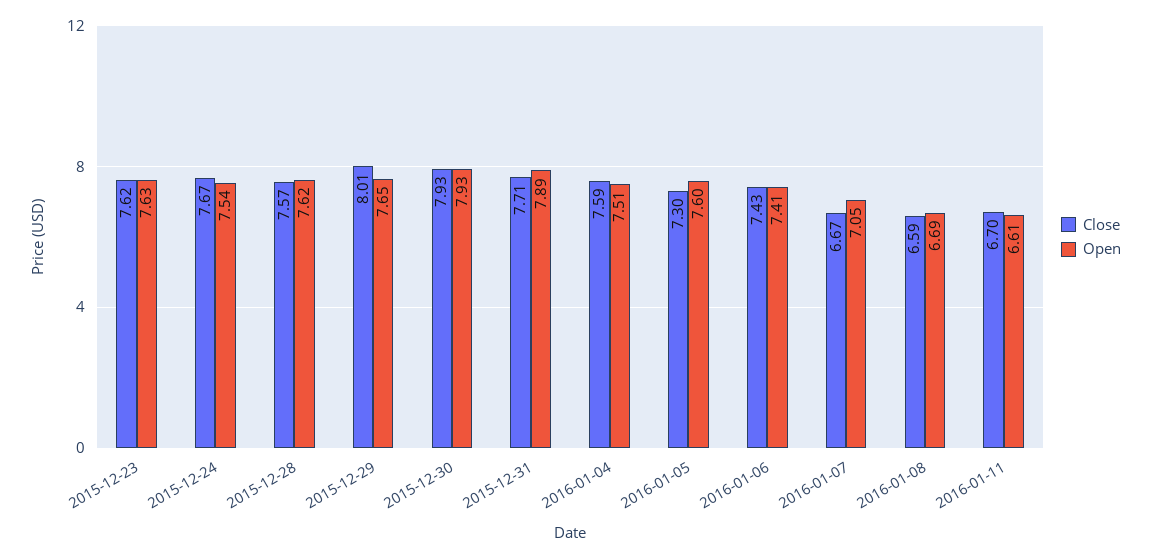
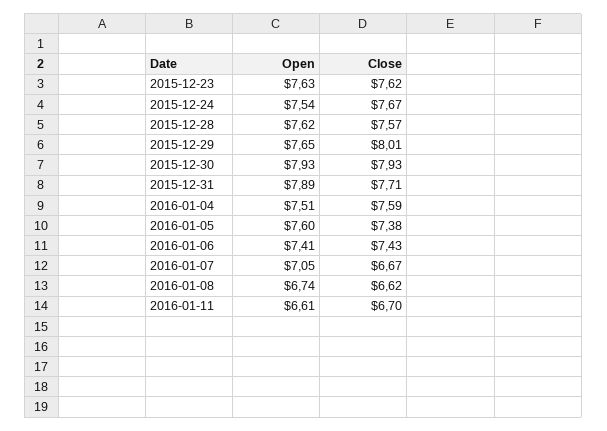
Close, 2016-01-05: 7.3 -> 7.38
Close, 2016-01-08: 6.59 -> 6.62
Open, 2016-01-08: 6.69 -> 6.74

